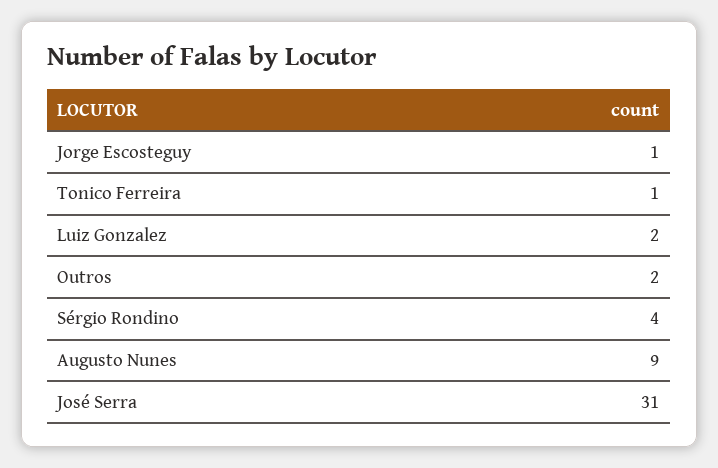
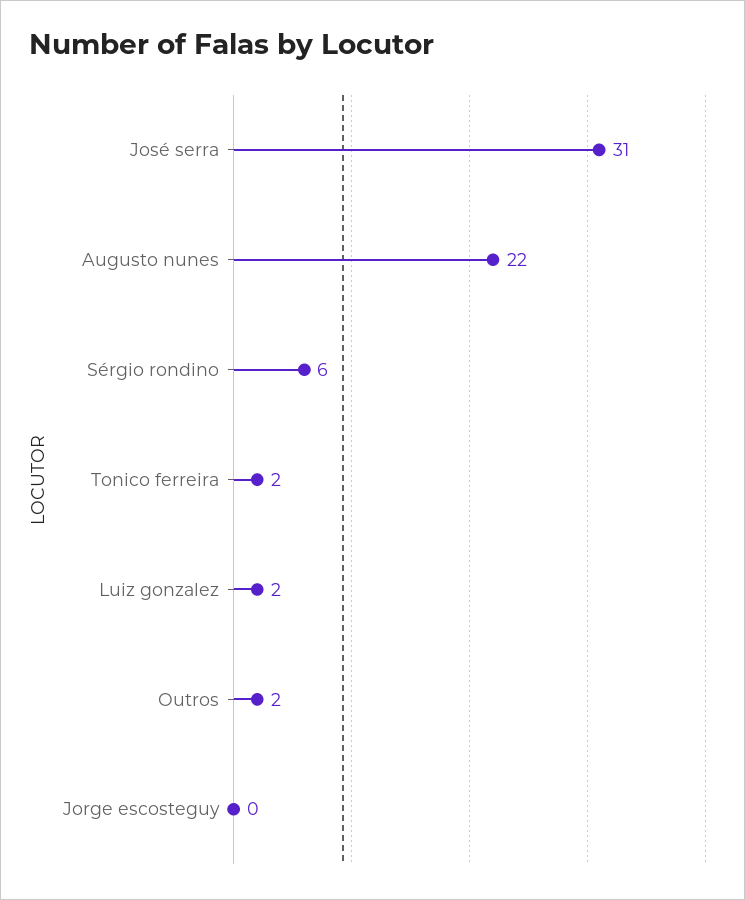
Jorge Escosteguy: 1 -> 0
Tonico Ferreira: 1 -> 2
Sérgio Rondino: 4 -> 6
Augusto Nunes: 9 -> 22

